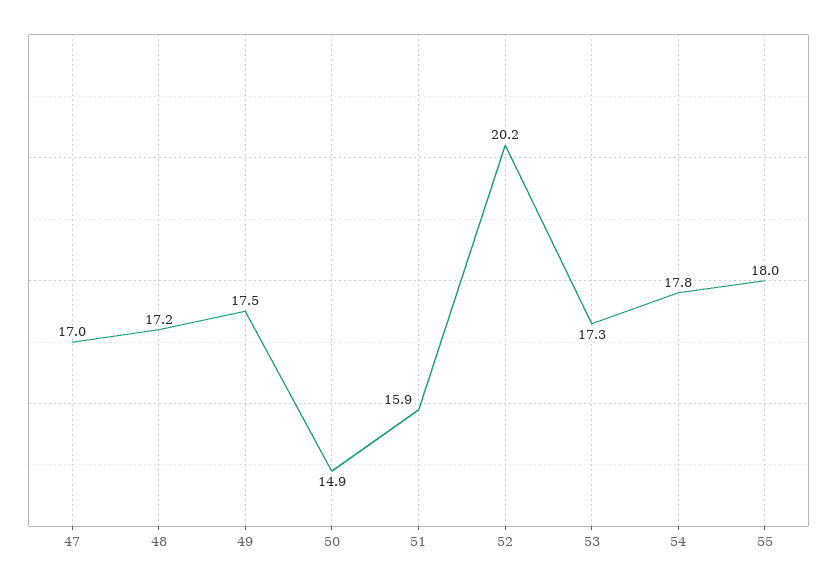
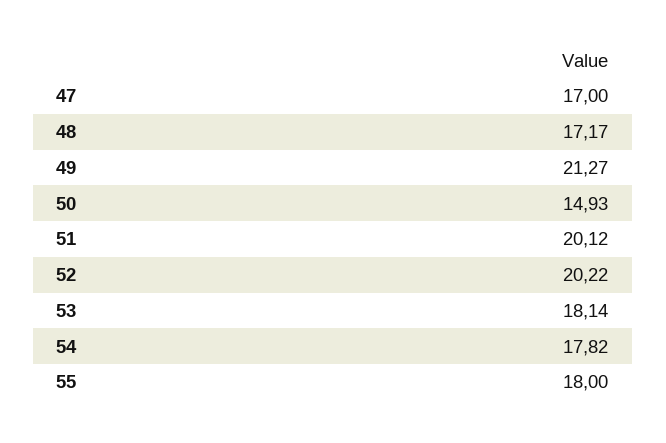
49: 17.5 -> 21.27
51: 15.9 -> 20.12
53: 17.3 -> 18.14

